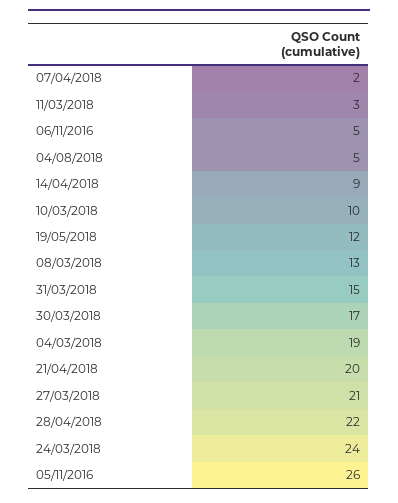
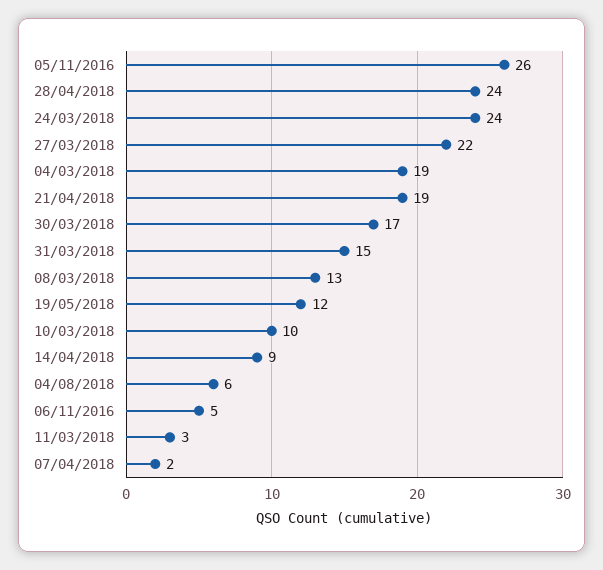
04/08/2018: 5 -> 6
21/04/2018: 20 -> 19
27/03/2018: 21 -> 22
28/04/2018: 22 -> 24

